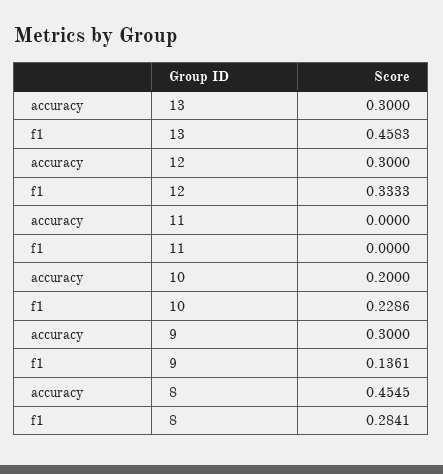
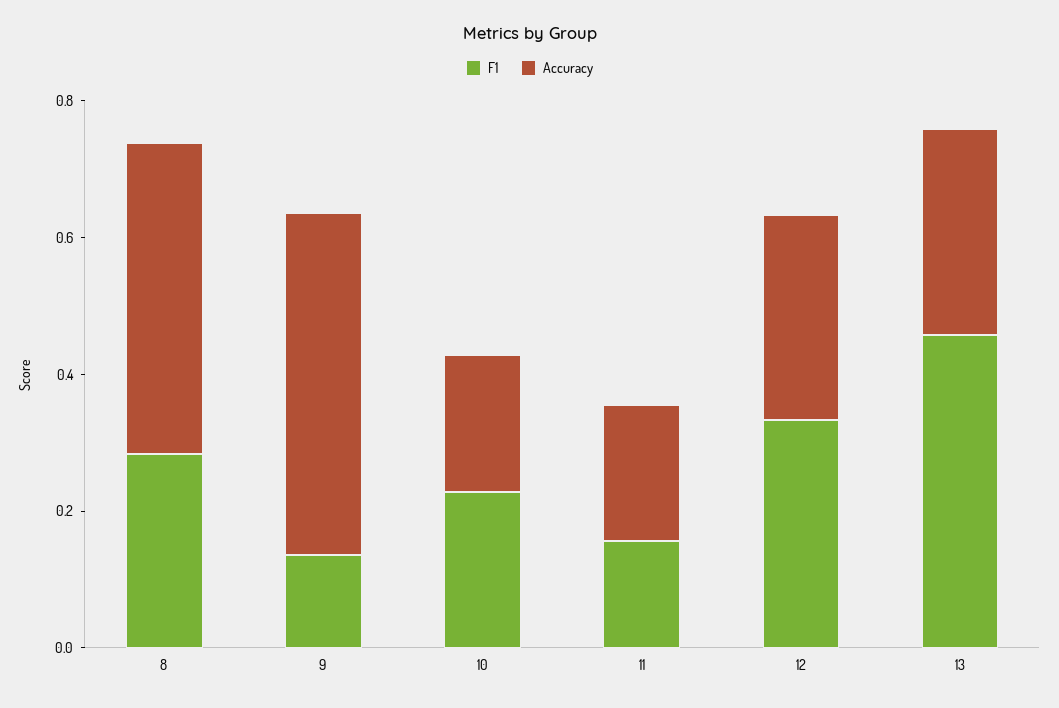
accuracy, 11: 0 -> 0.2
f1, 11: 0 -> 0.15
accuracy, 9: 0.3 -> 0.5

